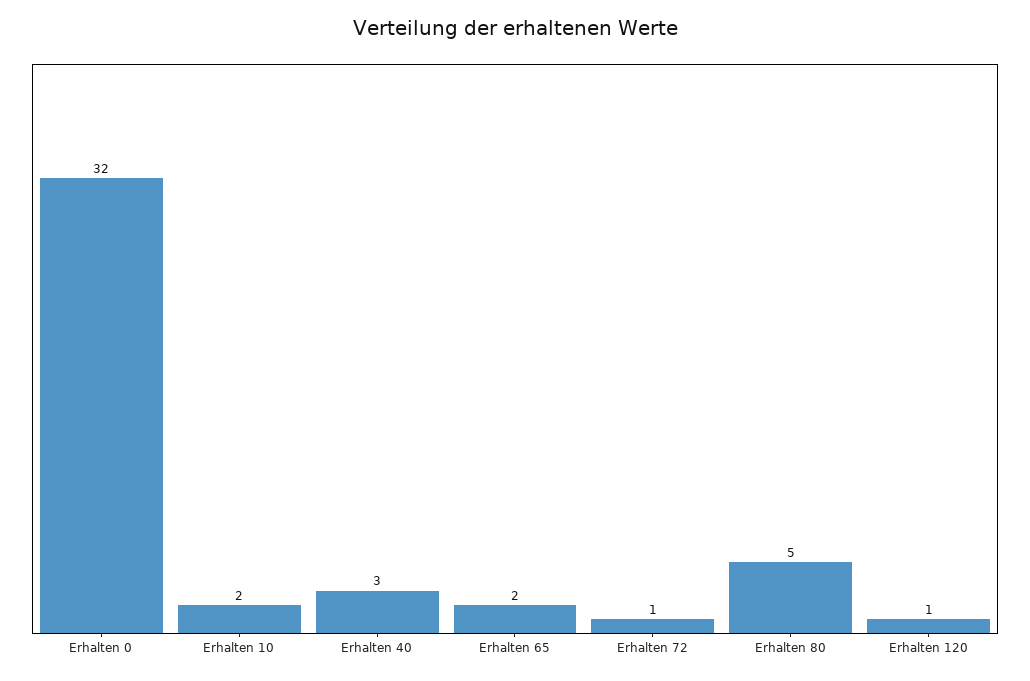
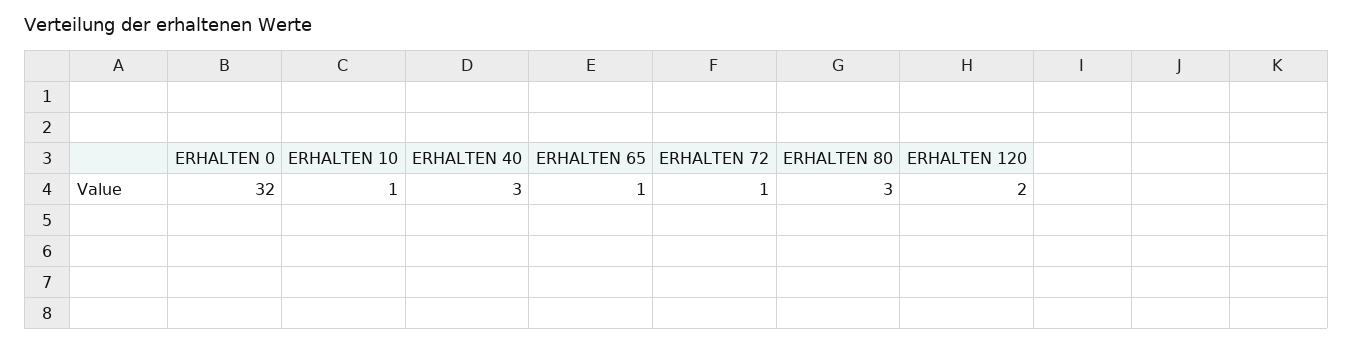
Erhalten 10: 2 -> 1
Erhalten 65: 2 -> 1
Erhalten 80: 5 -> 3
Erhalten 120: 1 -> 2

